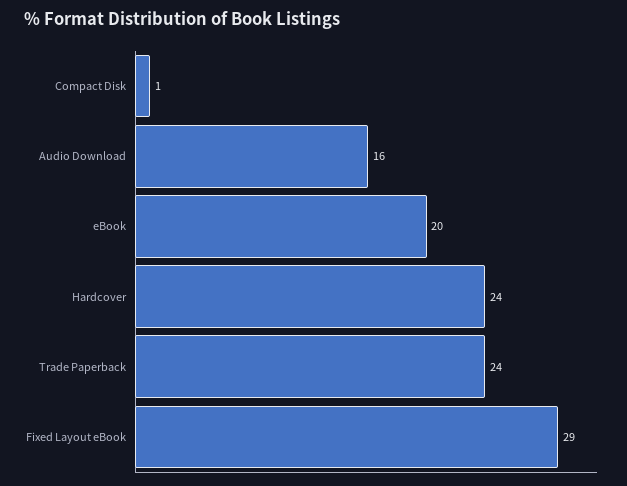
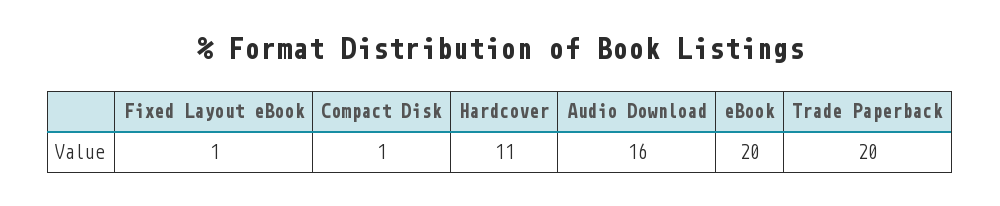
Hardcover: 24 -> 11
Trade Paperback: 24 -> 20
Fixed Layout eBook: 29 -> 1

